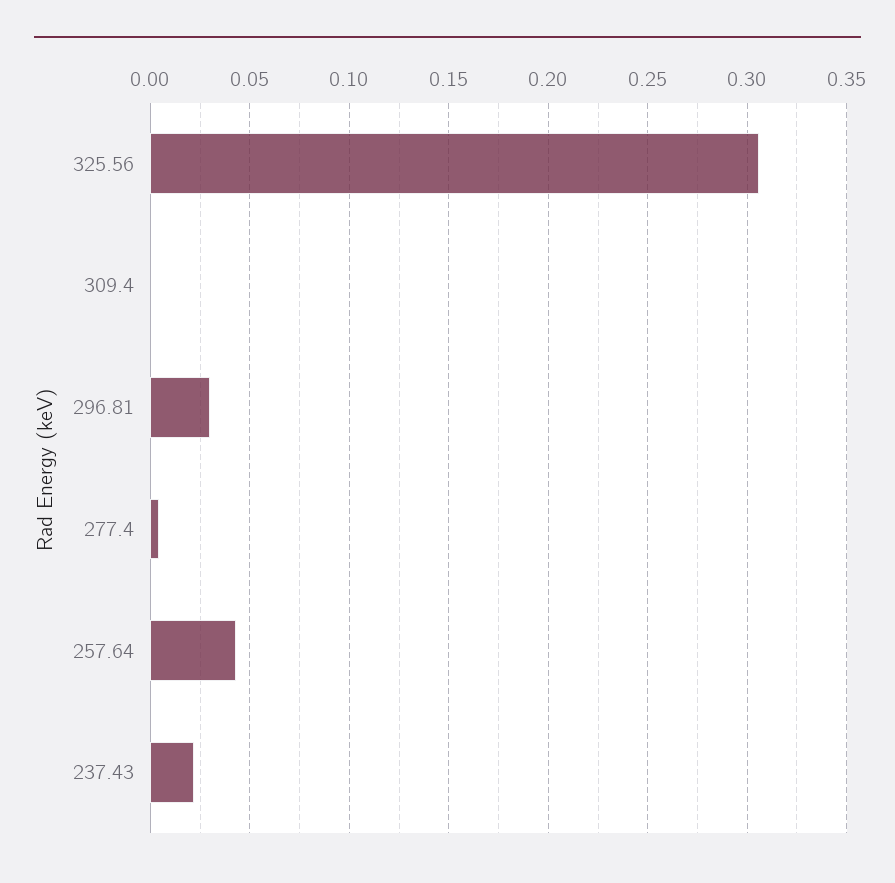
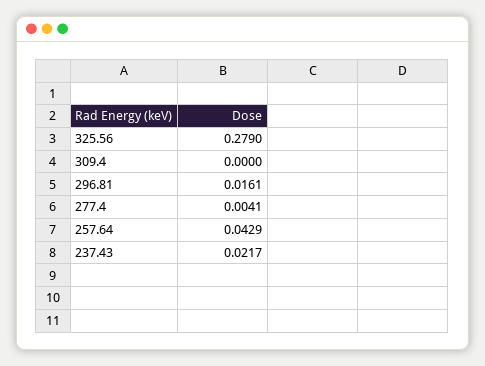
325.56: 0.305 -> 0.279
296.81: 0.03 -> 0.0161

